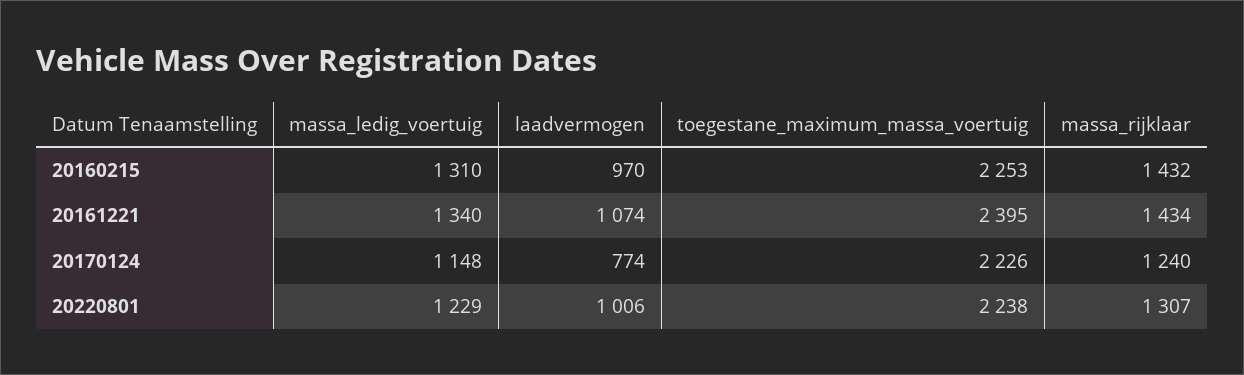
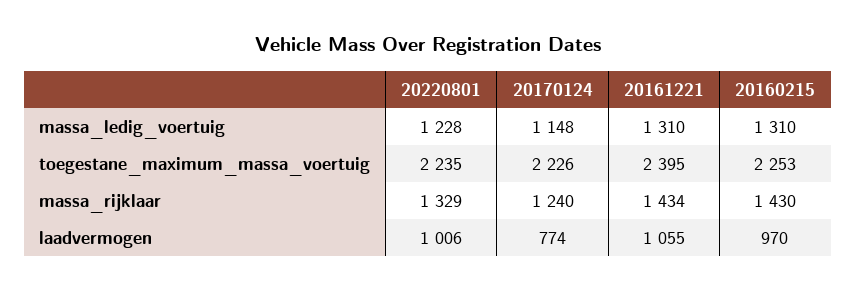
massa_rijklaar, 20160215: 1432 -> 1430
massa_ledig_voertuig, 20161221: 1340 -> 1310
laadvermogen, 20161221: 1074 -> 1055
massa_ledig_voertuig, 20220801: 1229 -> 1228
toegestane_maximum_massa_voertuig, 20220801: 2238 -> 2235
massa_rijklaar, 20220801: 1307 -> 1329

